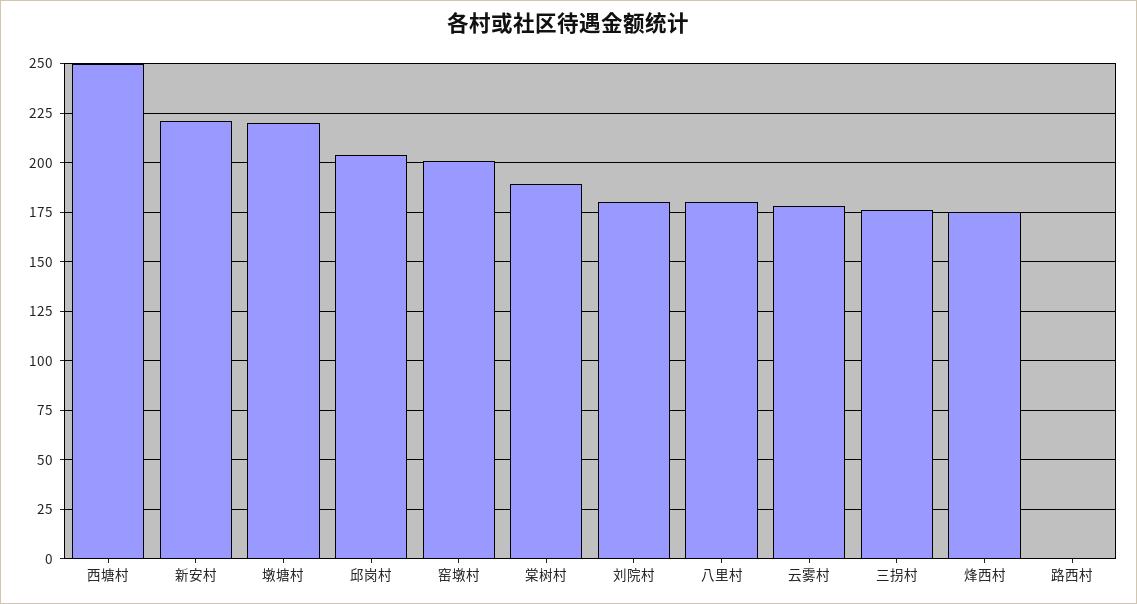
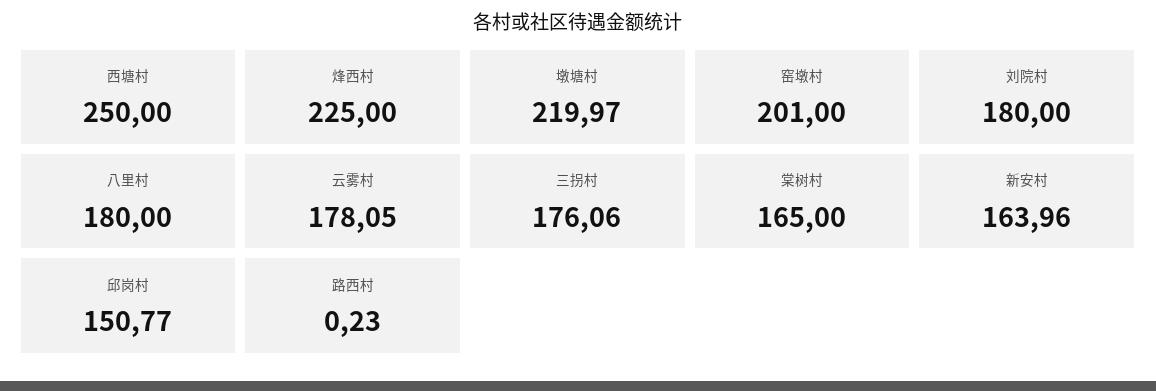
新安村: 220 -> 163.96
邱岗村: 205 -> 150.77
棠树村: 190 -> 165
烽西村: 175 -> 225

